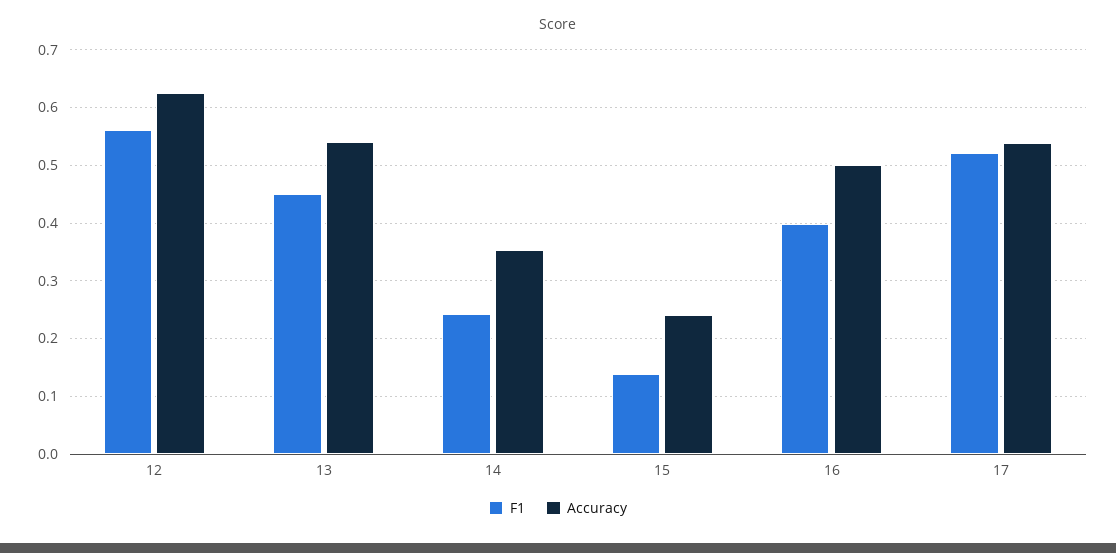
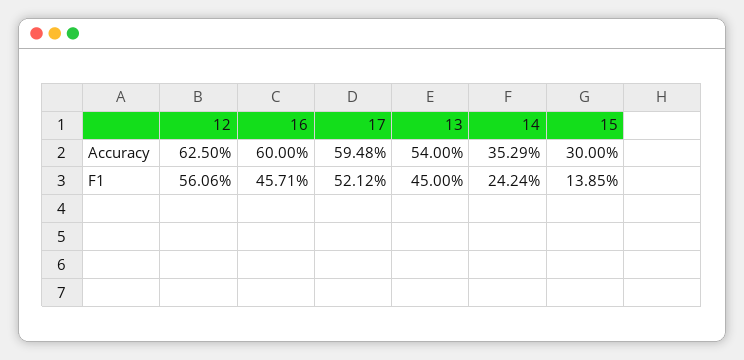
Accuracy, 15: 0.24 -> 0.3
F1, 16: 0.4 -> 0.4571
Accuracy, 16: 0.5 -> 0.6
Accuracy, 17: 0.54 -> 0.5948

